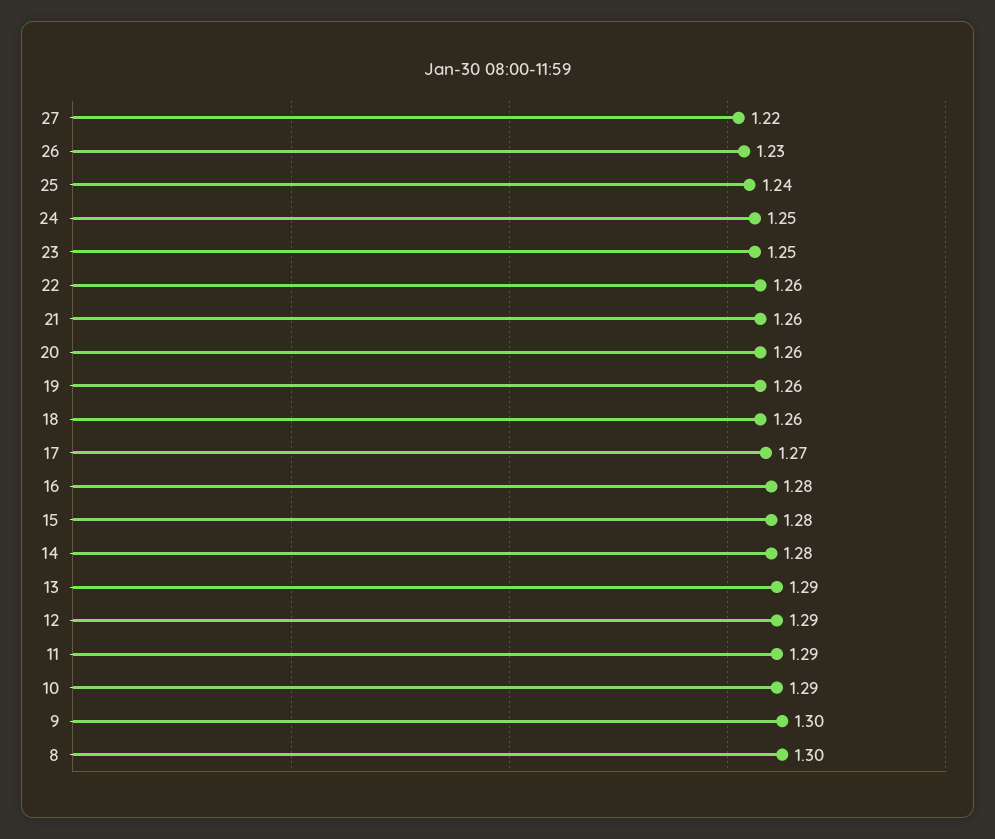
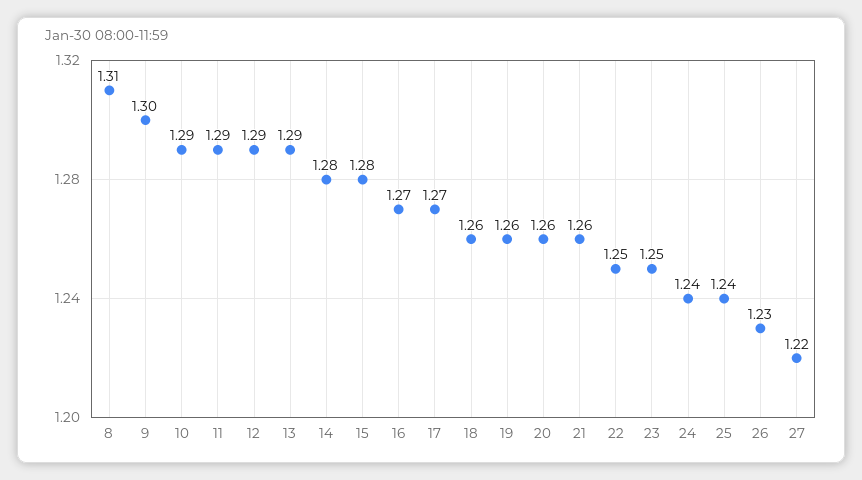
24: 1.25 -> 1.24
22: 1.26 -> 1.25
16: 1.28 -> 1.27
8: 1.3 -> 1.31

